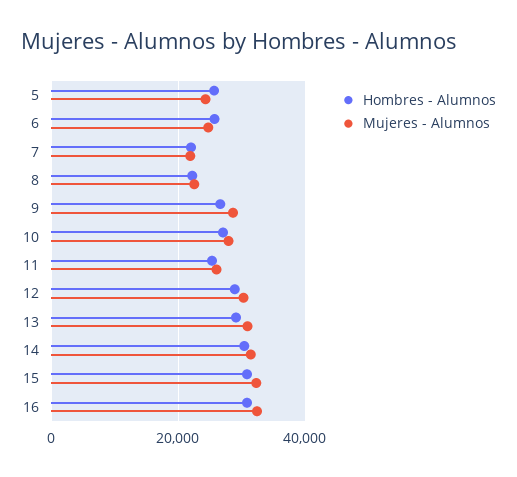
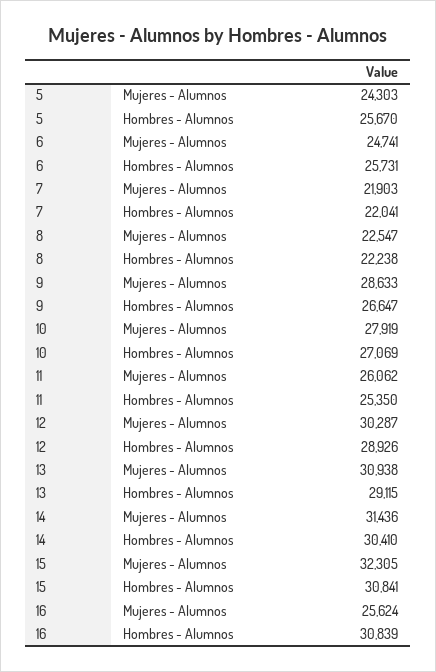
Mujeres - Alumnos, 16: 32000 -> 25624

